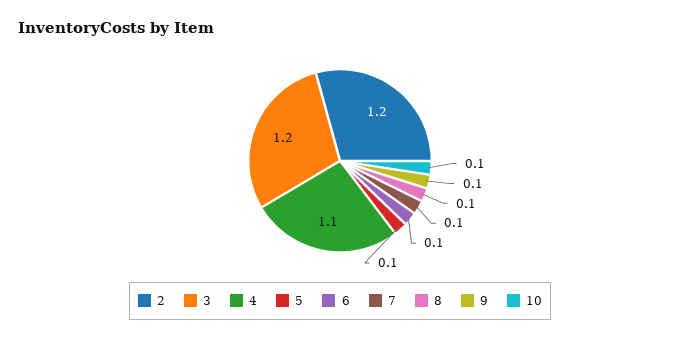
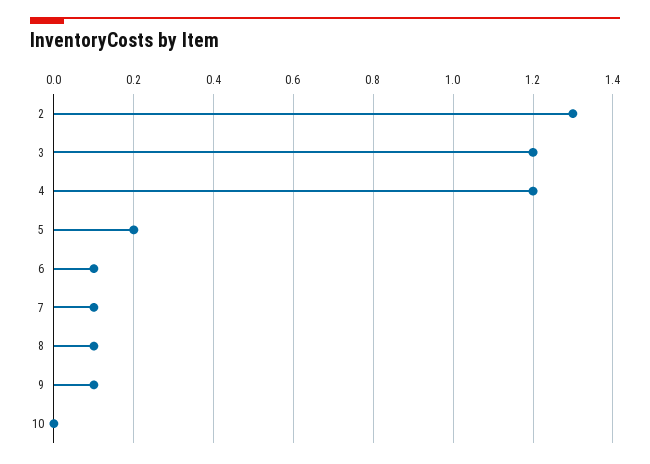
2: 1.2 -> 1.3
4: 1.1 -> 1.2
5: 0.1 -> 0.2
10: 0.1 -> 0

